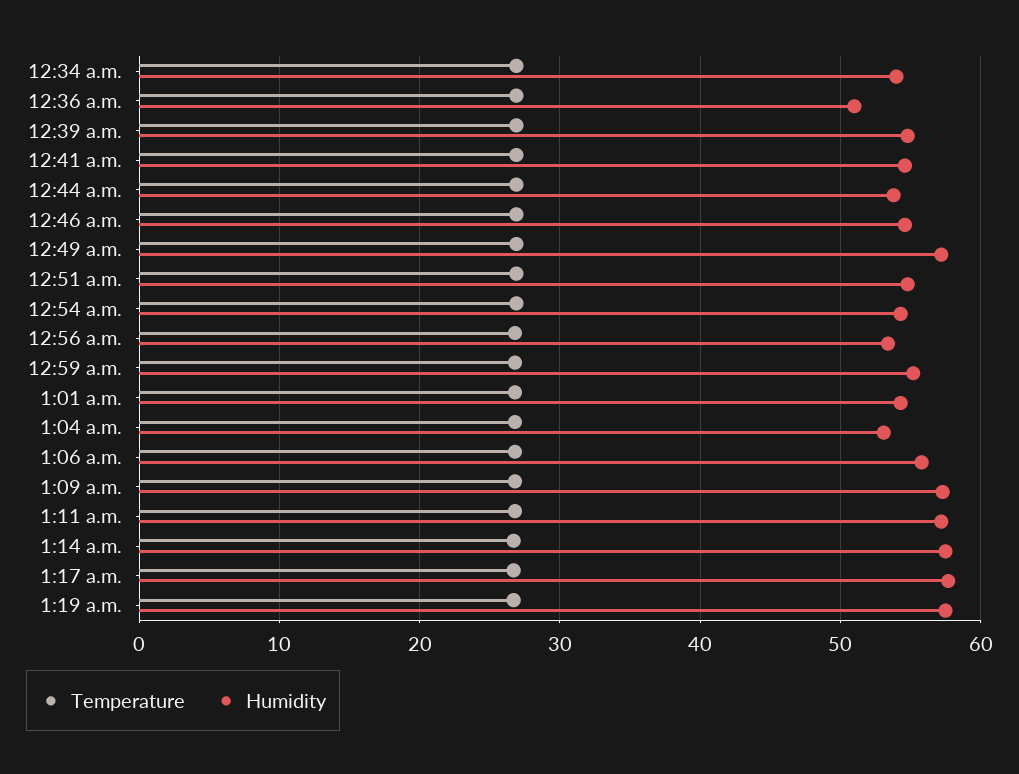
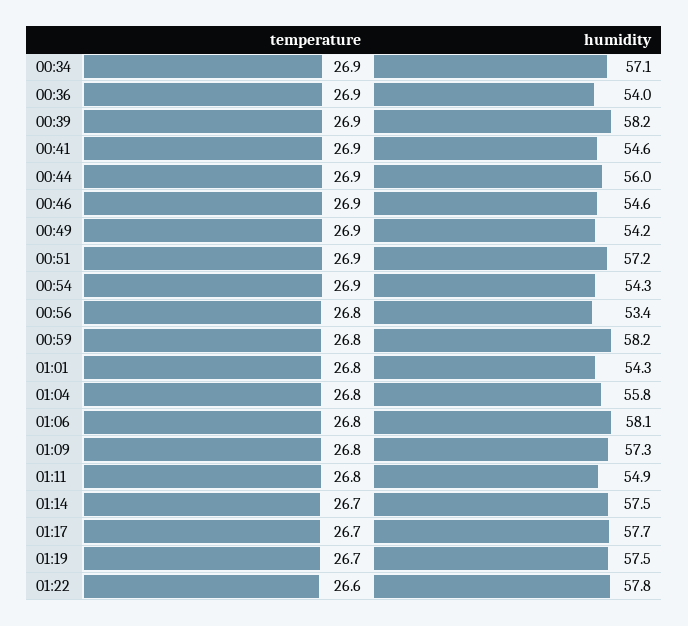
Humidity, 12:34 a.m.: 54 -> 57.1
Humidity, 12:36 a.m.: 51 -> 54
Humidity, 12:39 a.m.: 55 -> 58.2
Humidity, 12:44 a.m.: 54 -> 56
Humidity, 12:49 a.m.: 57 -> 54.2
Humidity, 12:51 a.m.: 55 -> 57.2
Humidity, 12:59 a.m.: 55 -> 58.2
Humidity, 1:04 a.m.: 53 -> 55.8
Humidity, 1:06 a.m.: 56 -> 58.1
Humidity, 1:11 a.m.: 57 -> 54.9
Temperature, 01:22: none -> 26.6
Humidity, 01:22: none -> 57.8

